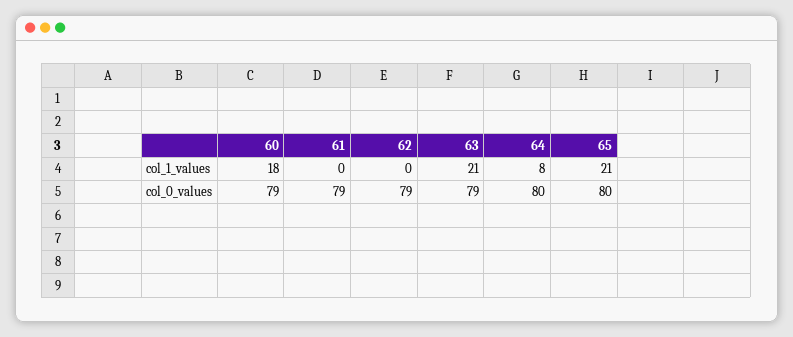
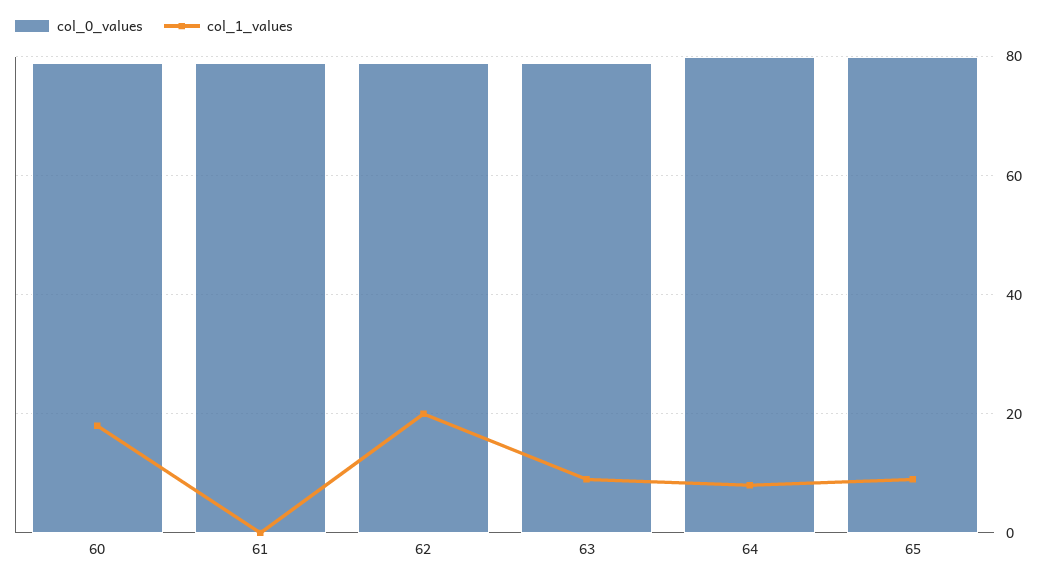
col_1_values, 62: 0 -> 20
col_1_values, 63: 21 -> 10
col_1_values, 65: 21 -> 10

